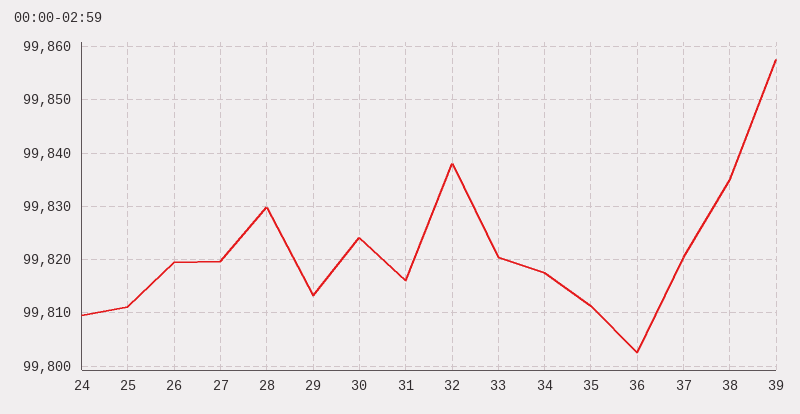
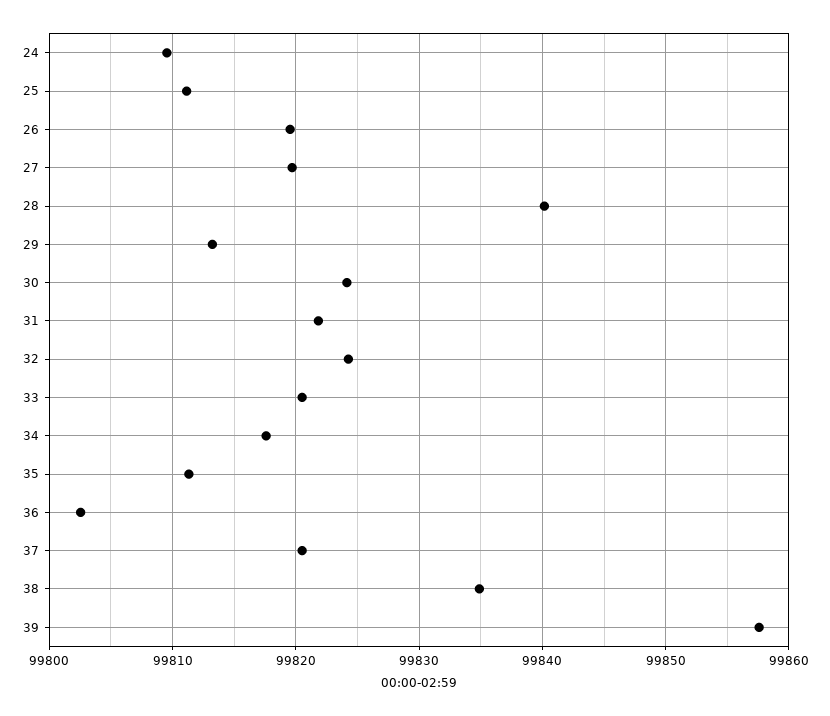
28: 99830 -> 99840
31: 99816 -> 99822
32: 99838 -> 99824

